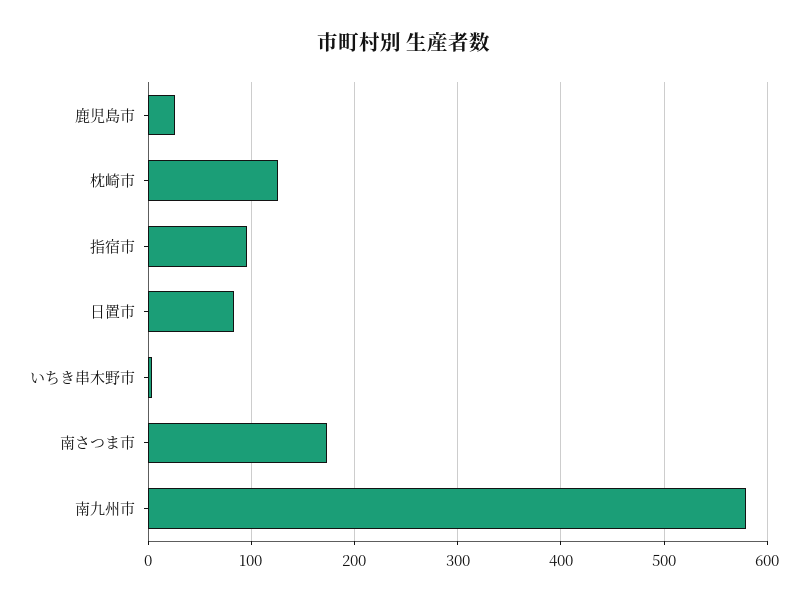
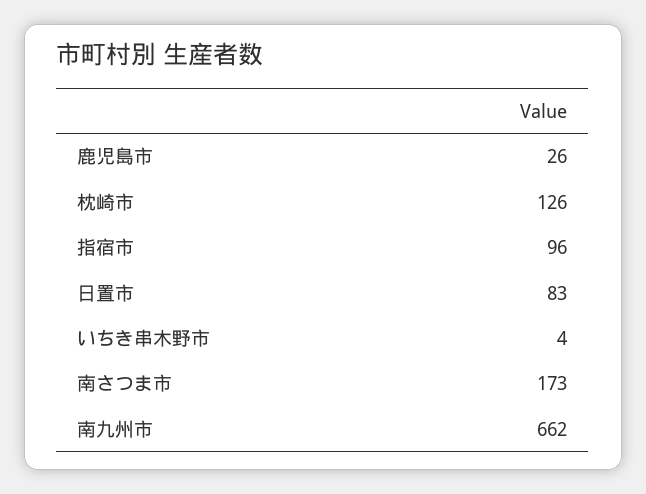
南九州市: 580 -> 662

